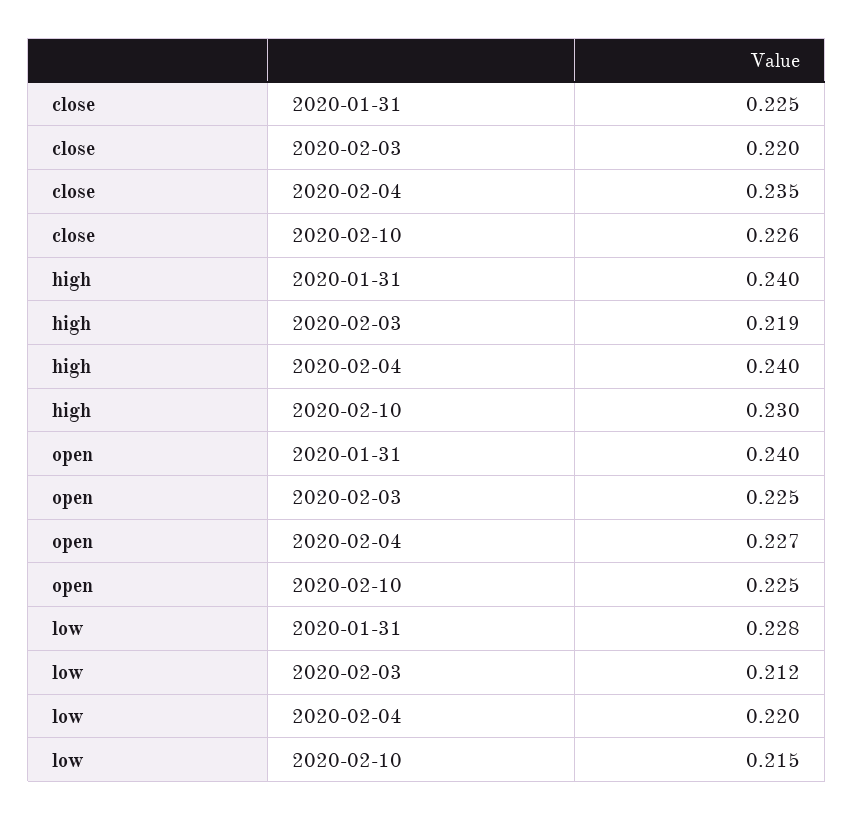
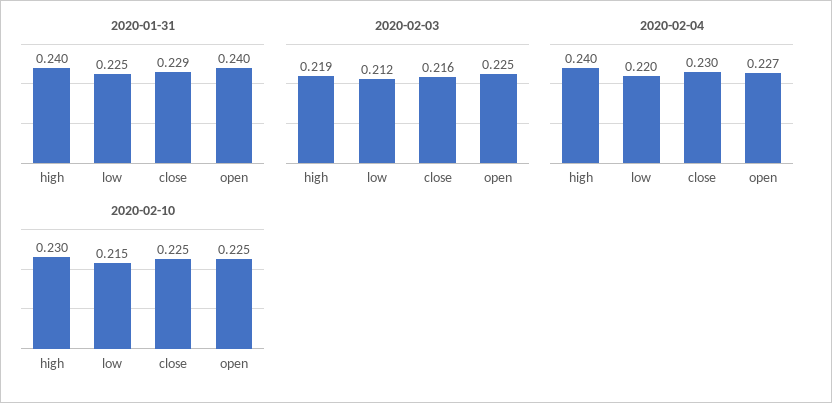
2020-01-31, close: 0.225 -> 0.229
2020-02-03, close: 0.22 -> 0.216
2020-02-04, close: 0.235 -> 0.23
2020-02-10, close: 0.226 -> 0.225
2020-01-31, low: 0.228 -> 0.225

